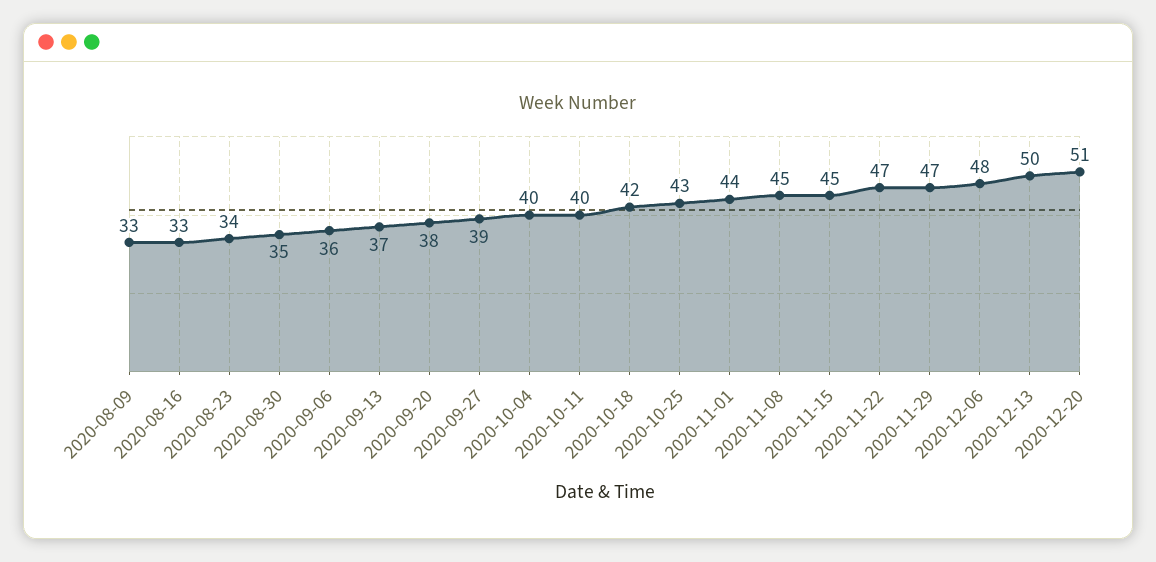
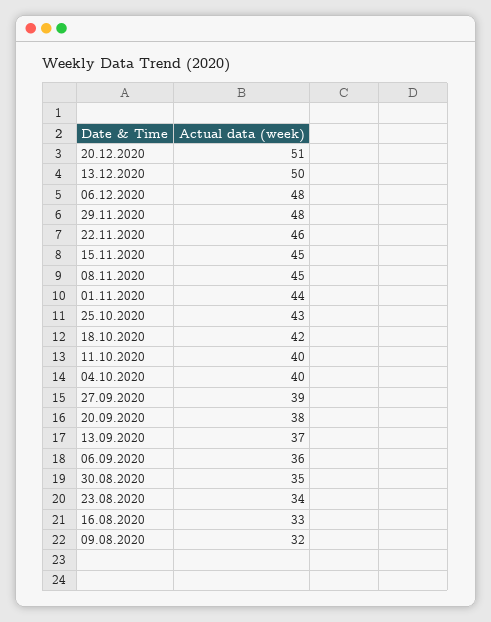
2020-08-09: 33 -> 32
2020-11-22: 47 -> 46
2020-11-29: 47 -> 48

